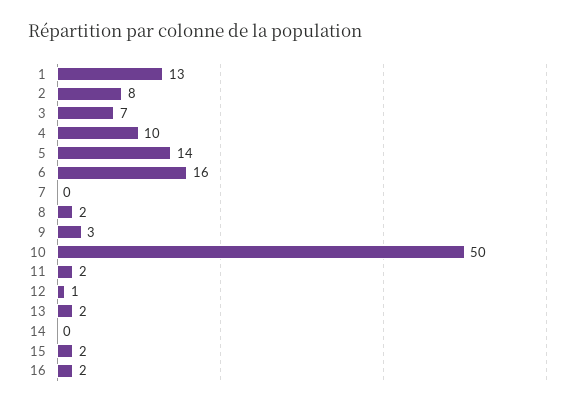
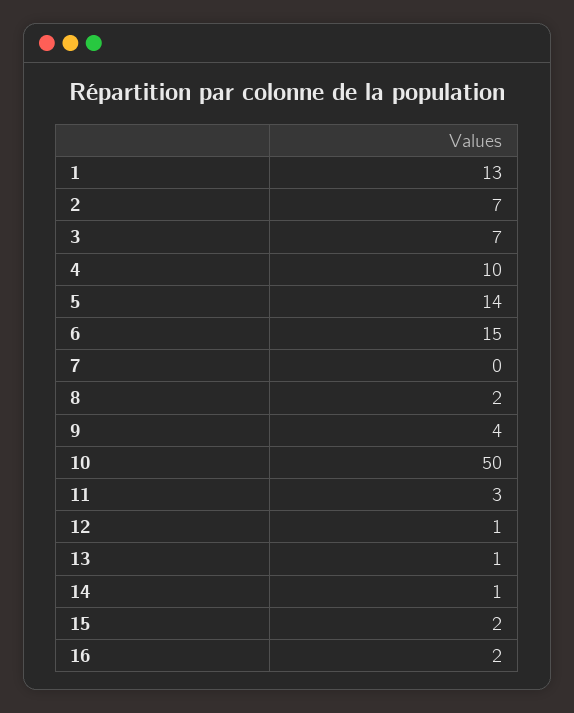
2: 8 -> 7
6: 16 -> 15
9: 3 -> 4
11: 2 -> 3
13: 2 -> 1
14: 0 -> 1

